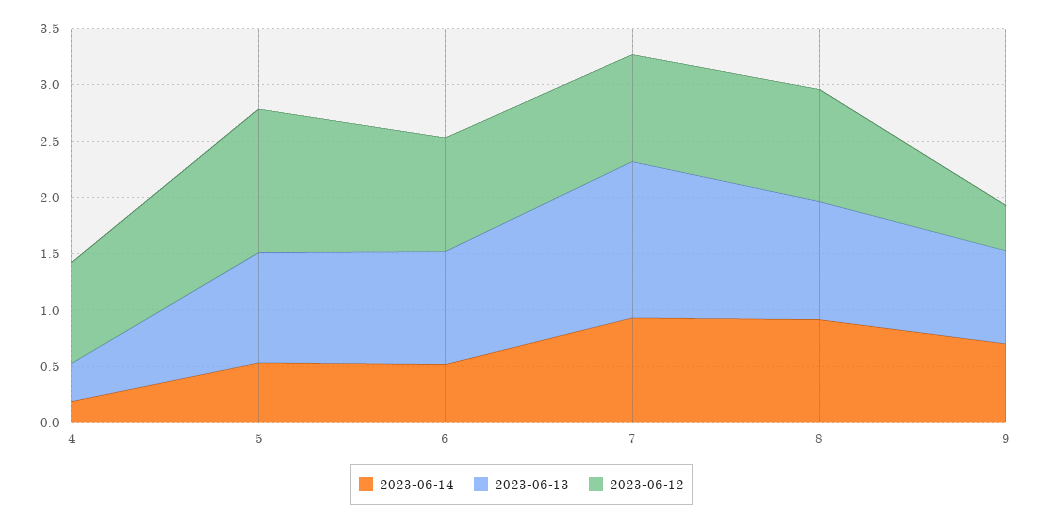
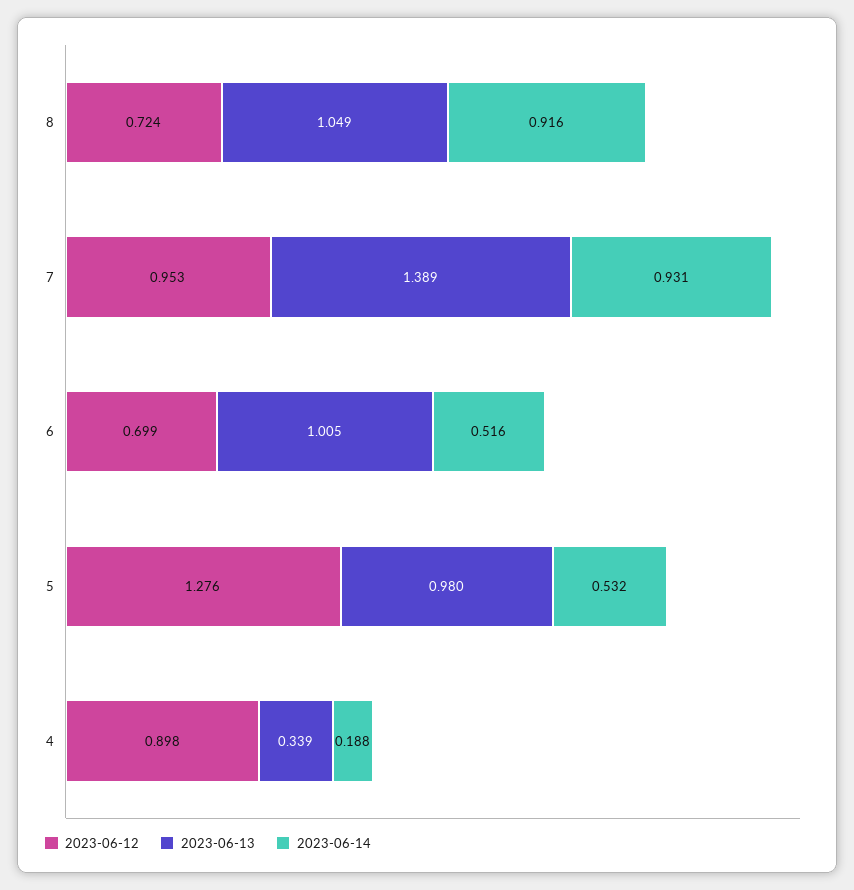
2023-06-12, 6: 1 -> 0.699
2023-06-12, 8: 1 -> 0.724
2023-06-14, 9: 0.7 -> none
2023-06-13, 9: 0.8 -> none
2023-06-12, 9: 0.4 -> none

